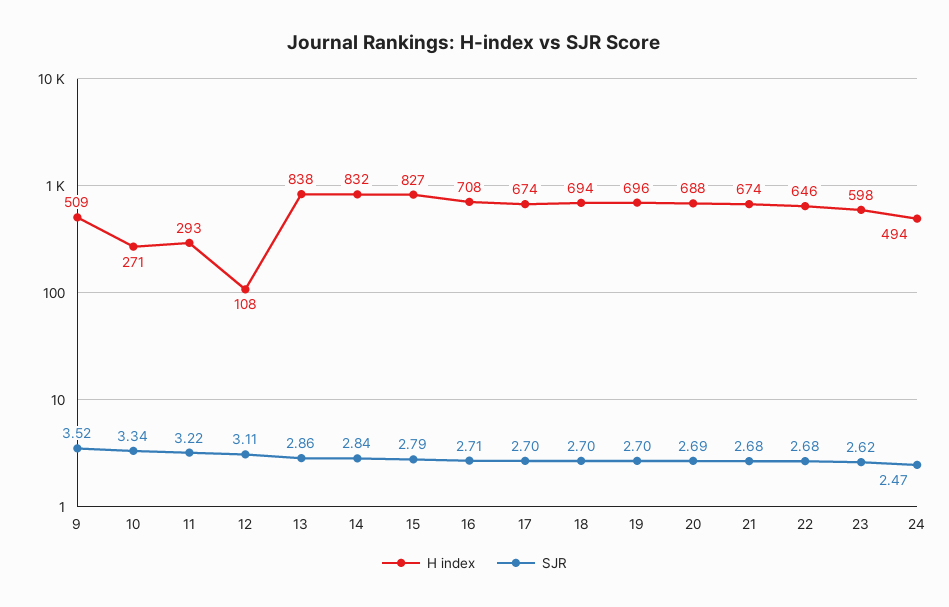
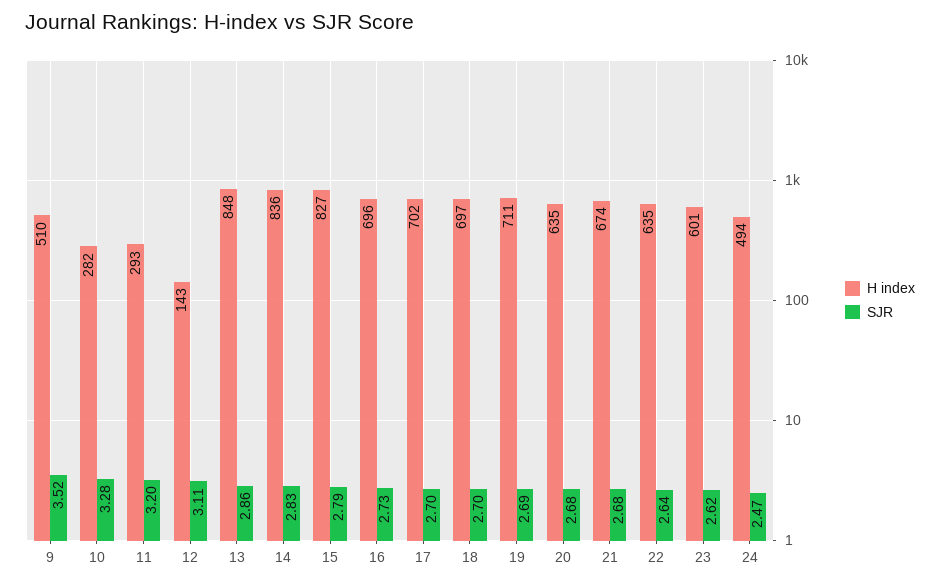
H index, 9: 509 -> 510
H index, 10: 271 -> 282
SJR, 10: 3.34 -> 3.28
SJR, 11: 3.22 -> 3.2
H index, 12: 108 -> 143
H index, 13: 838 -> 848
H index, 14: 832 -> 836
SJR, 14: 2.84 -> 2.83
H index, 16: 708 -> 696
SJR, 16: 2.71 -> 2.73
H index, 17: 674 -> 702
H index, 18: 694 -> 697
H index, 19: 696 -> 711
SJR, 19: 2.7 -> 2.69
H index, 20: 688 -> 635
SJR, 20: 2.69 -> 2.68
H index, 22: 646 -> 635
SJR, 22: 2.68 -> 2.64
H index, 23: 598 -> 601

